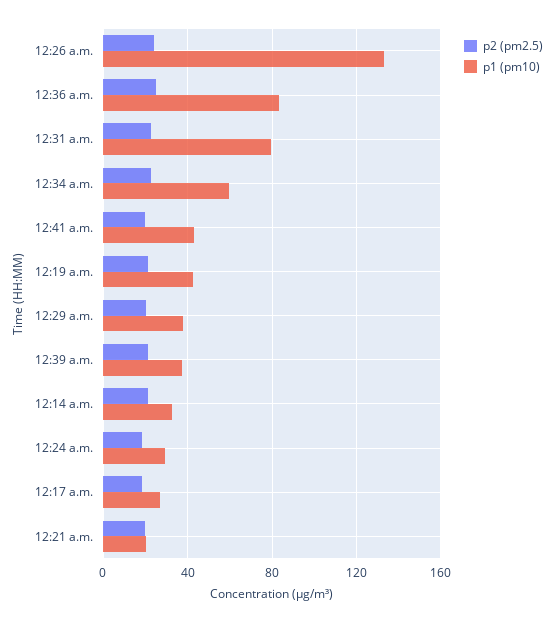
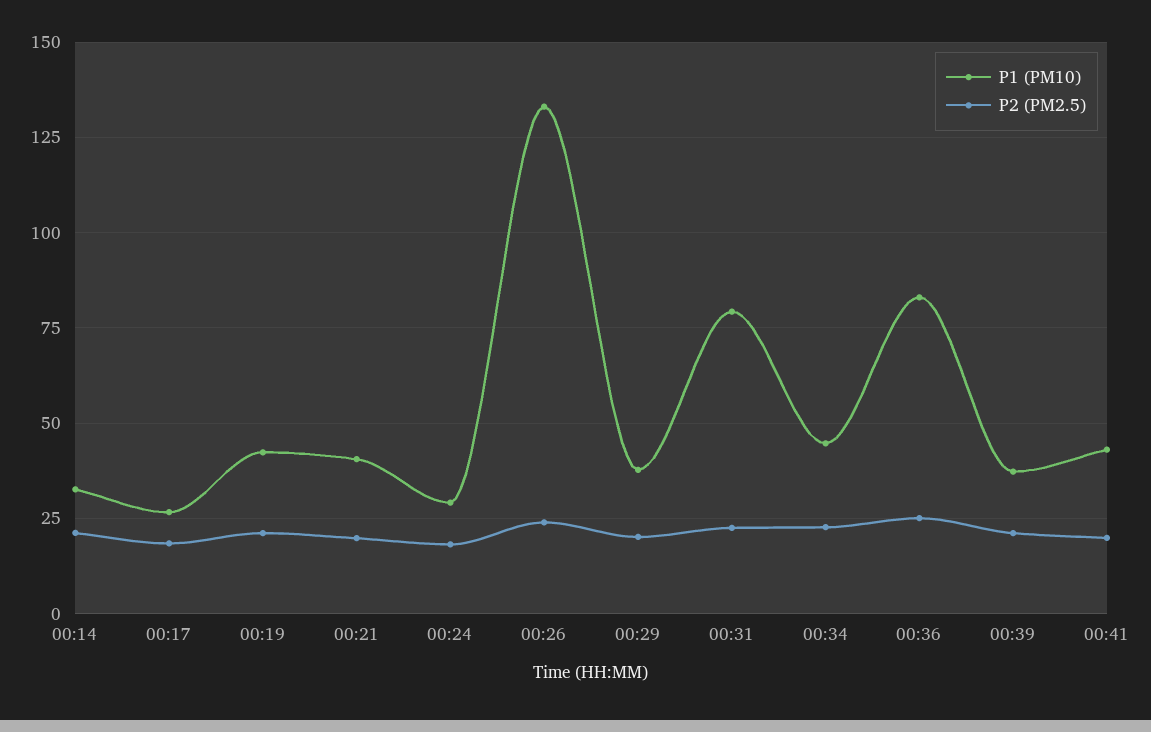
p1 (pm10), 12:34 a.m.: 60 -> 45
p1 (pm10), 12:21 a.m.: 20 -> 40

